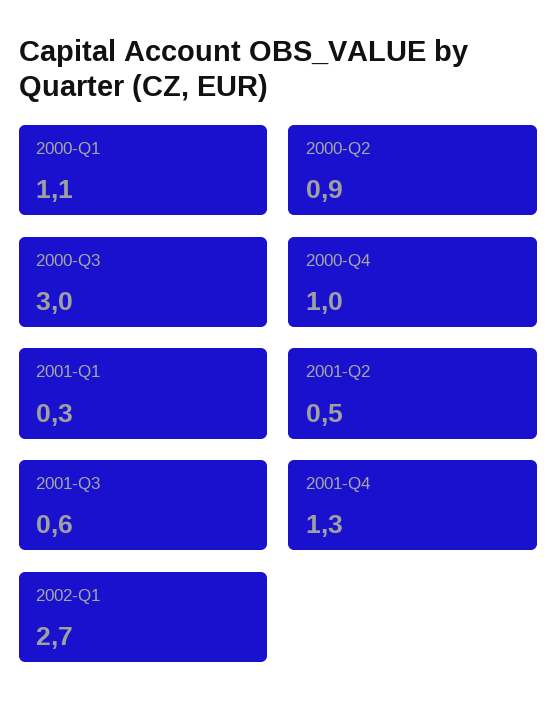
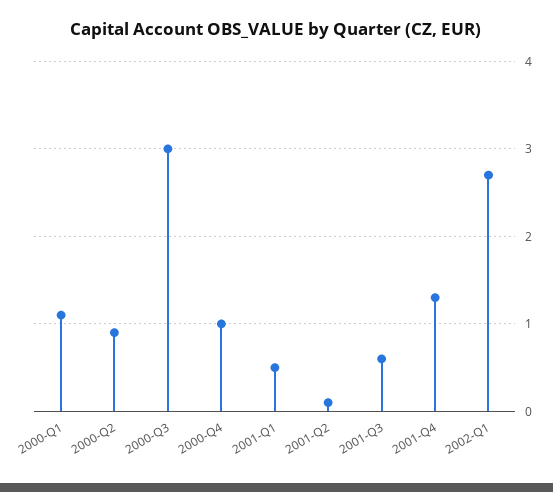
2001-Q1: 0.3 -> 0.5
2001-Q2: 0.5 -> 0.1

